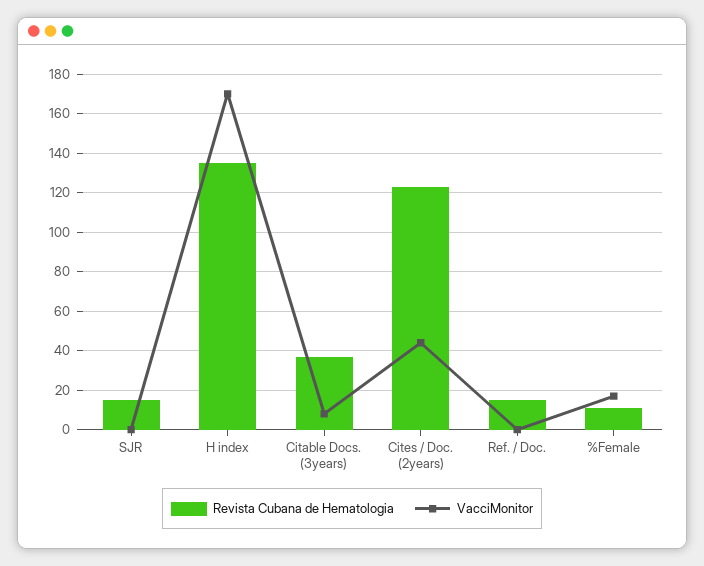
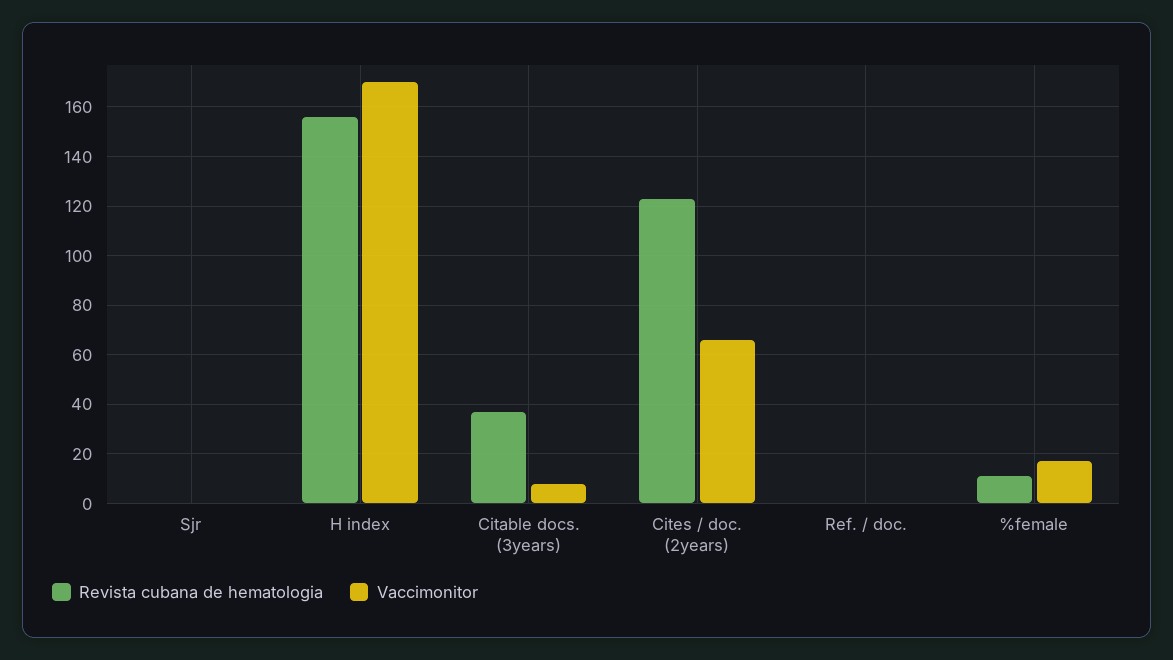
Revista Cubana de Hematologia, SJR: 15 -> 0
Revista Cubana de Hematologia, H index: 135 -> 155
VacciMonitor, Cites / Doc. (2years): 45 -> 65
Revista Cubana de Hematologia, Ref. / Doc.: 15 -> 0

